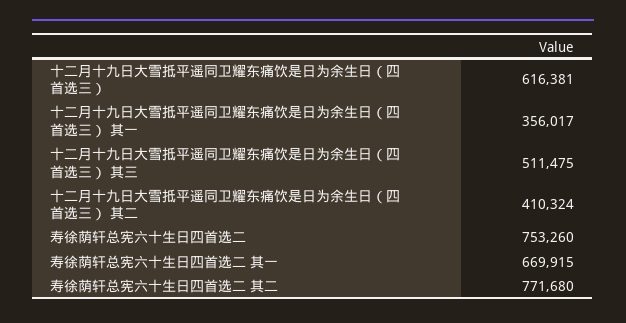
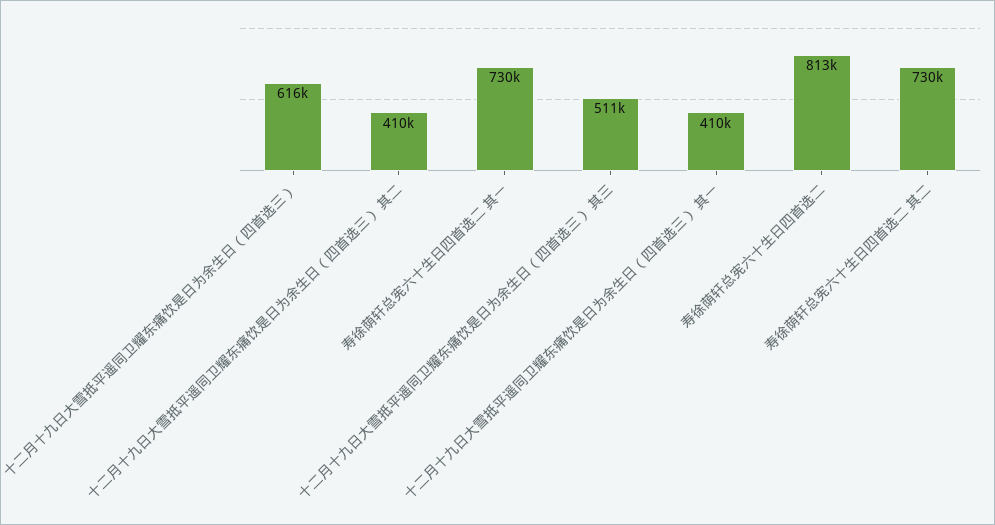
十二月十九日大雪抵平遥同卫耀东痛饮是日为余生日（四首选三） 其一: 356017 -> 410000
寿徐荫轩总宪六十生日四首选二: 753260 -> 813000
寿徐荫轩总宪六十生日四首选二 其一: 669915 -> 730000
寿徐荫轩总宪六十生日四首选二 其二: 771680 -> 730000

